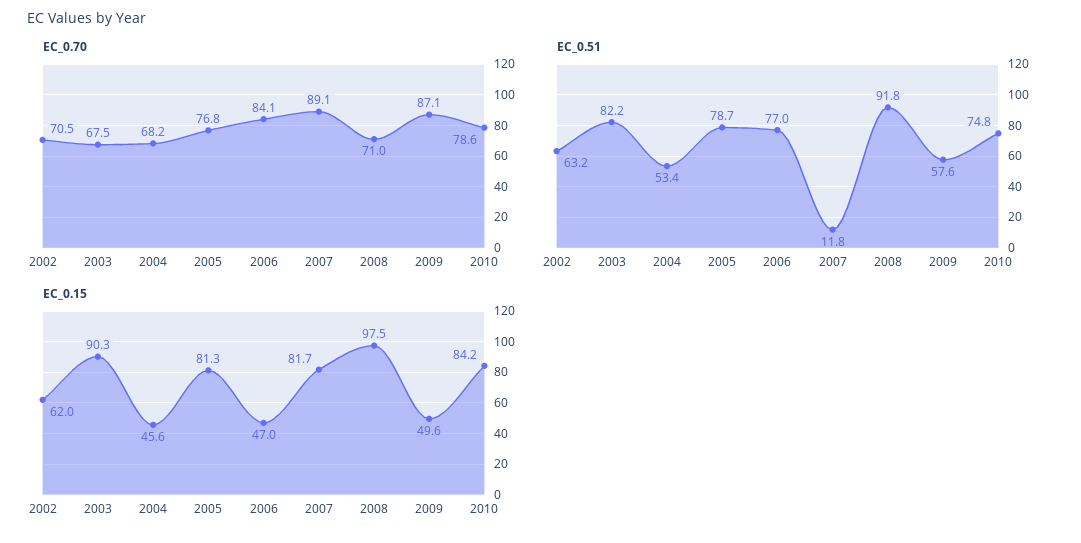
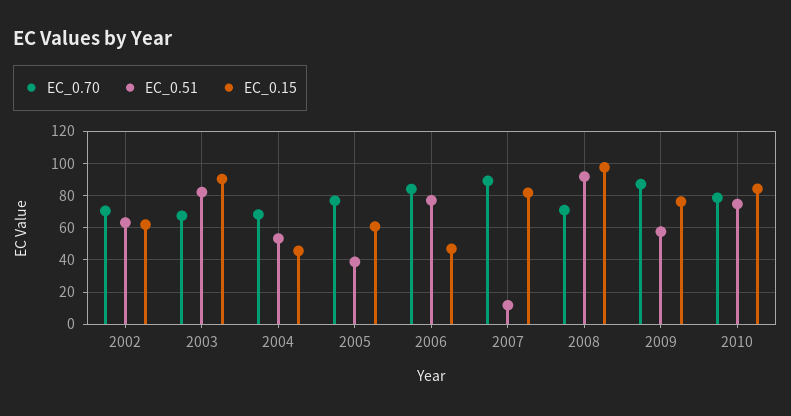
EC_0.51, 2005: 78.7 -> 40
EC_0.15, 2005: 81.3 -> 60
EC_0.15, 2009: 49.6 -> 75

